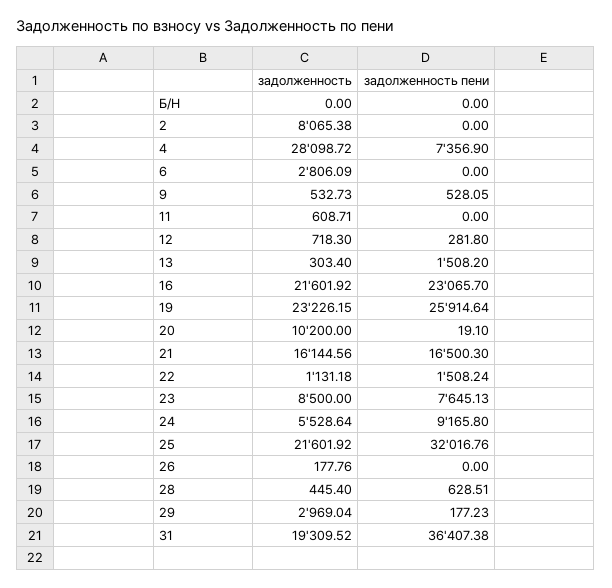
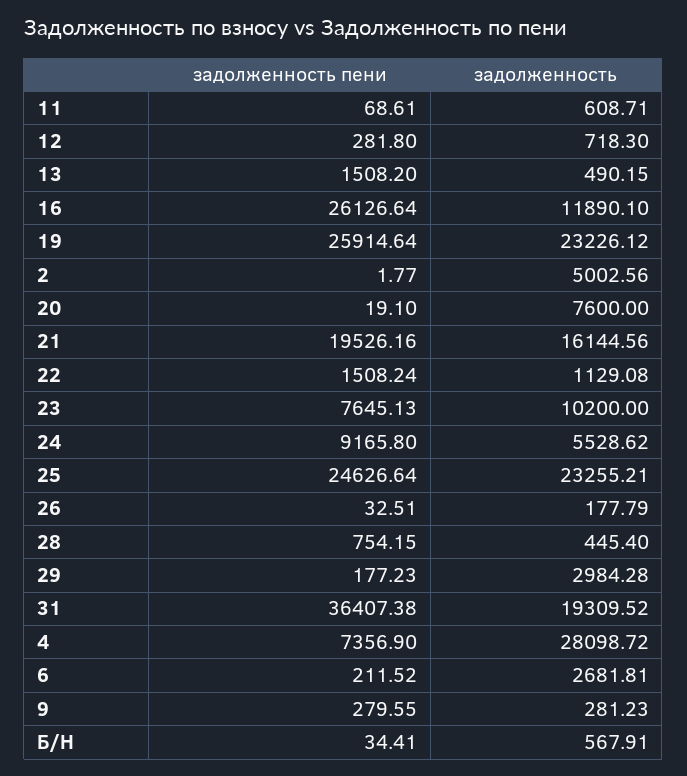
задолженность, Б/Н: 0 -> 567.91
задолженность пени, Б/Н: 0 -> 34.41
задолженность, 2: 8065.38 -> 5002.56
задолженность пени, 2: 0 -> 1.77
задолженность, 6: 2806.09 -> 2681.81
задолженность пени, 6: 0 -> 211.52
задолженность, 9: 532.73 -> 281.23
задолженность пени, 9: 528.05 -> 279.55
задолженность пени, 11: 0 -> 68.61
задолженность, 13: 303.4 -> 490.15
задолженность, 16: 21601.92 -> 11890.1
задолженность пени, 16: 23065.7 -> 26126.64
задолженность, 19: 23226.15 -> 23226.12
задолженность, 20: 10200 -> 7600
задолженность пени, 21: 16500.3 -> 19526.16
задолженность, 22: 1131.18 -> 1129.08
задолженность, 23: 8500 -> 10200
задолженность, 24: 5528.64 -> 5528.62
задолженность, 25: 21601.92 -> 23255.21
задолженность пени, 25: 32016.76 -> 24626.64
задолженность, 26: 177.76 -> 177.79
задолженность пени, 26: 0 -> 32.51
задолженность пени, 28: 628.51 -> 754.15
задолженность, 29: 2969.04 -> 2984.28

